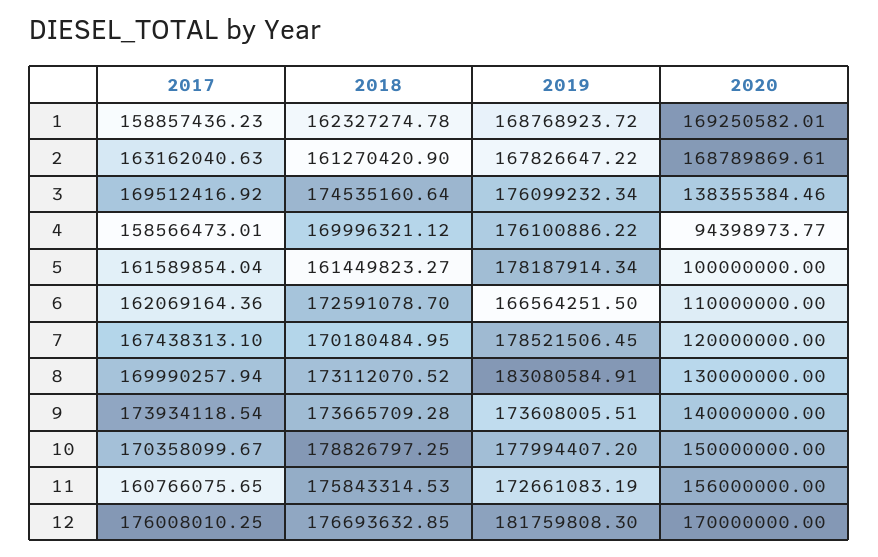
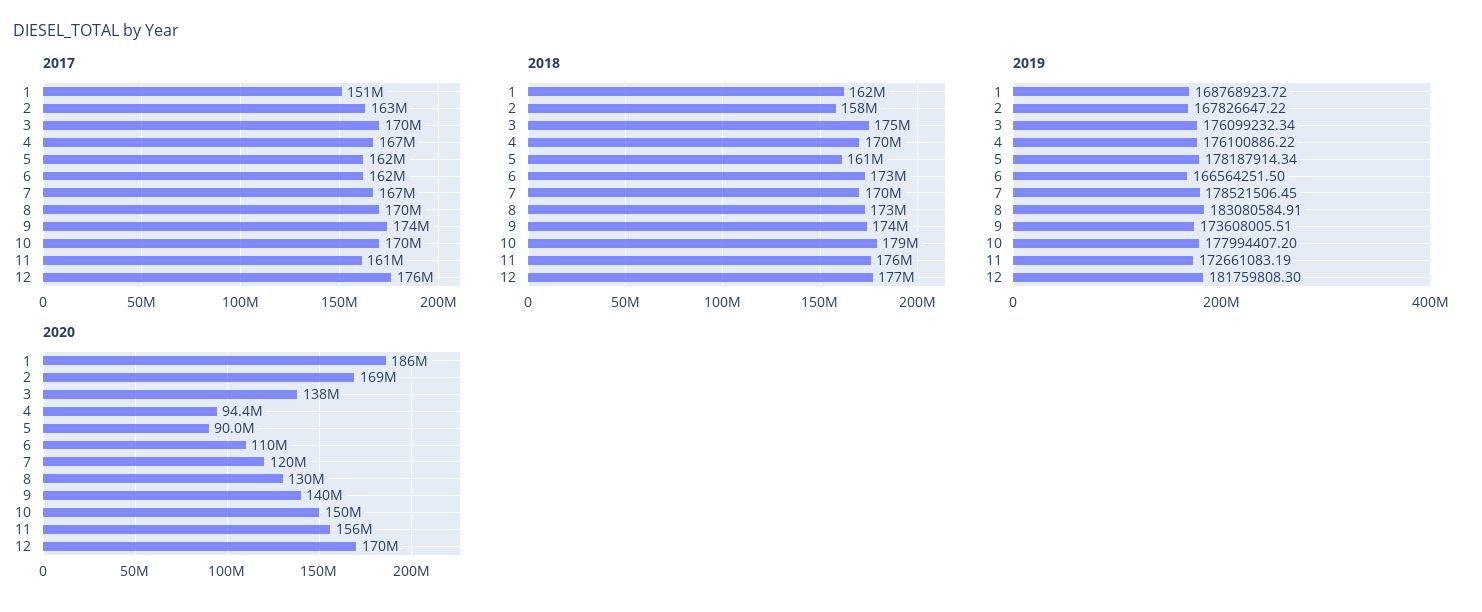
2017, 1: 158857436.23 -> 151000000
2020, 1: 169250582.01 -> 186000000
2018, 2: 161270420.9 -> 158000000
2017, 4: 158566473.01 -> 167000000
2020, 5: 100000000 -> 90000000

